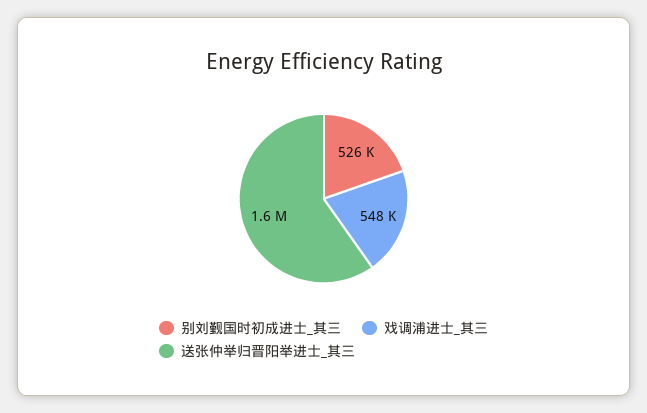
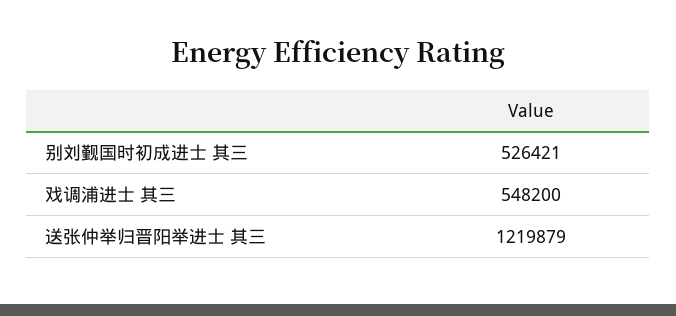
送张仲举归晋阳举进士_其三: 1600000 -> 1219879

